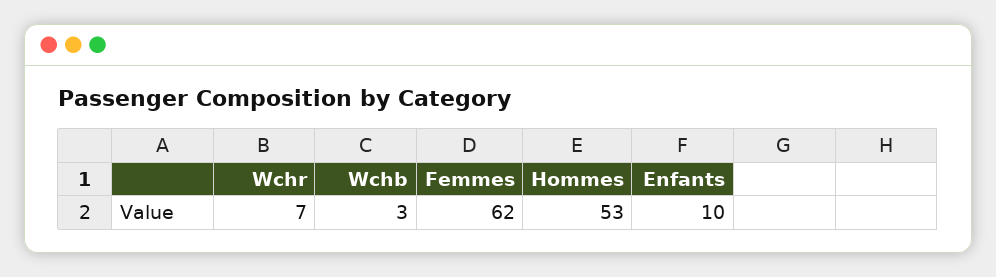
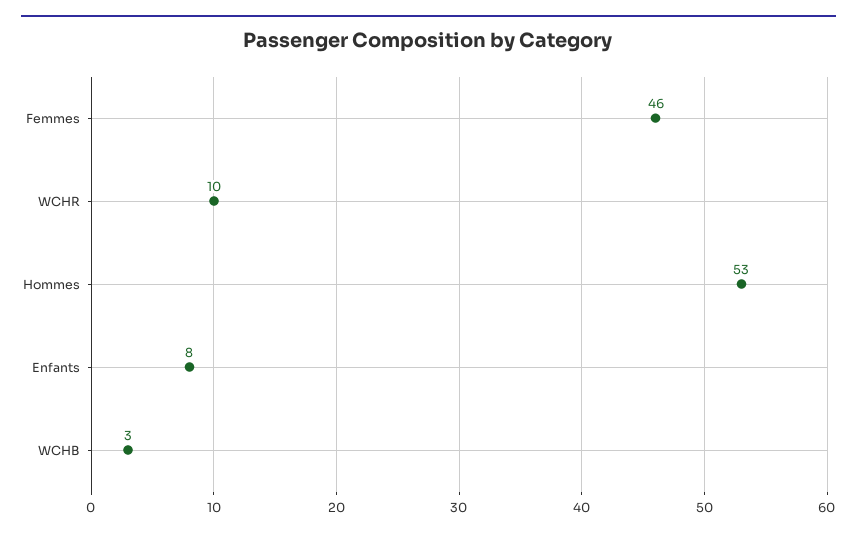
Wchr: 7 -> 10
Femmes: 62 -> 46
Enfants: 10 -> 8

